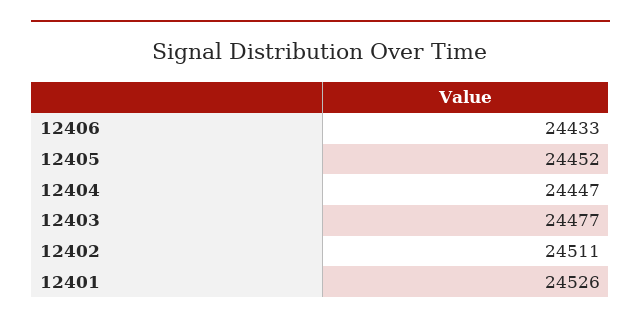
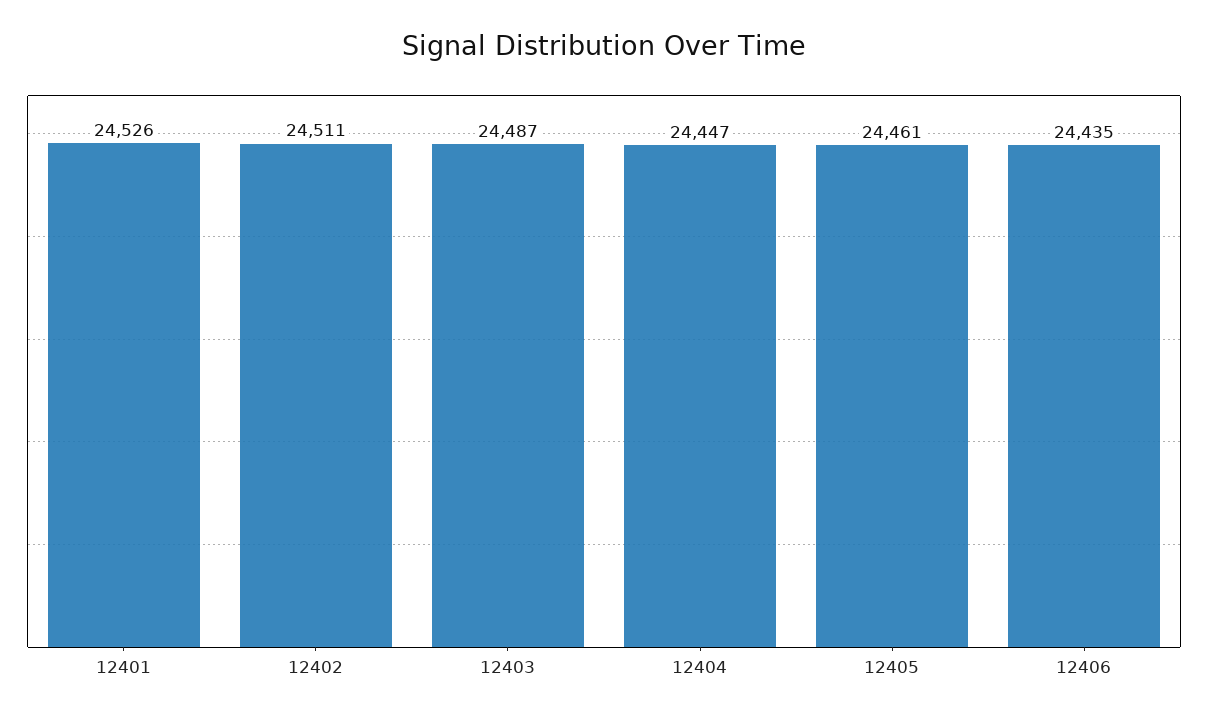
12406: 24433 -> 24435
12405: 24452 -> 24461
12403: 24477 -> 24487

